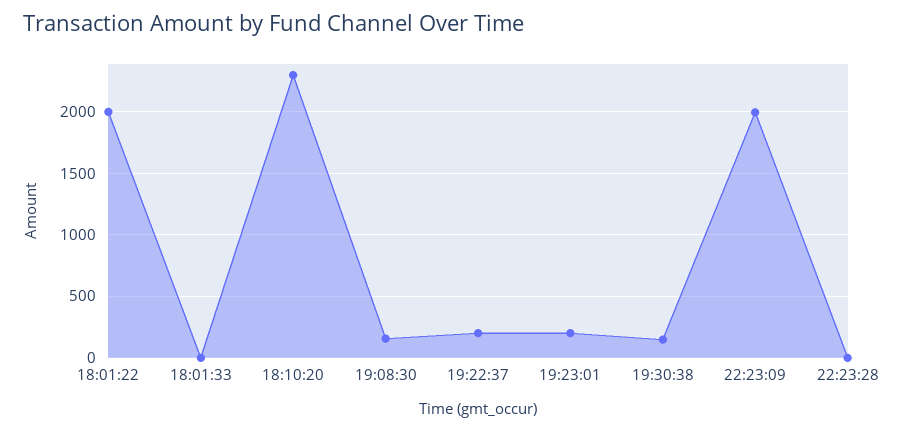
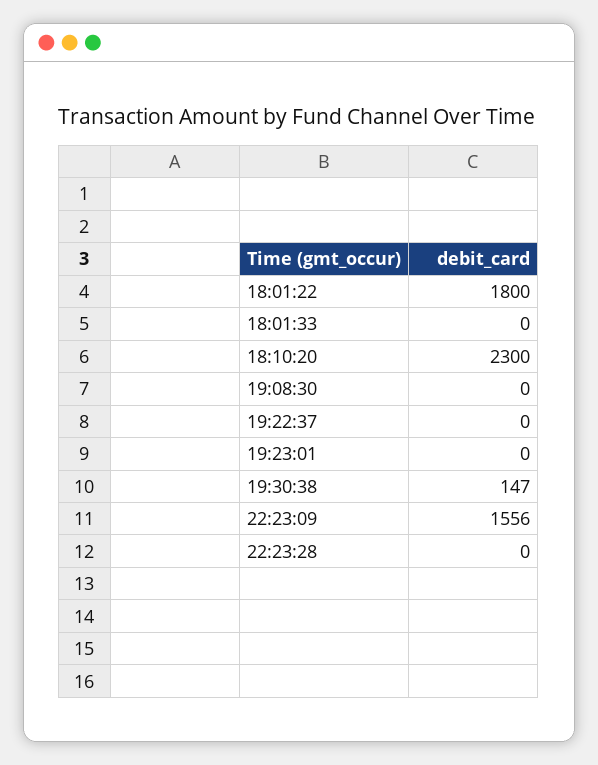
18:01:22: 2000 -> 1800
19:08:30: 150 -> 0
19:22:37: 200 -> 0
19:23:01: 200 -> 0
22:23:09: 2000 -> 1556

